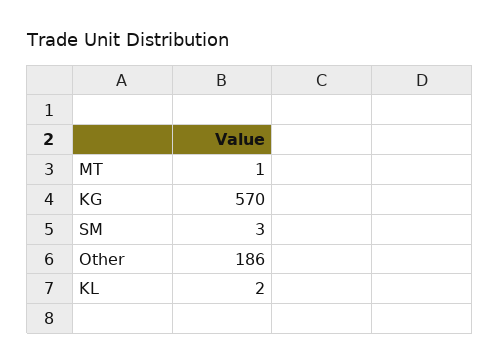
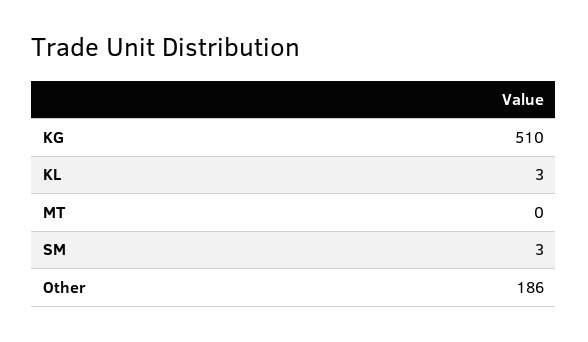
MT: 1 -> 0
KG: 570 -> 510
KL: 2 -> 3

